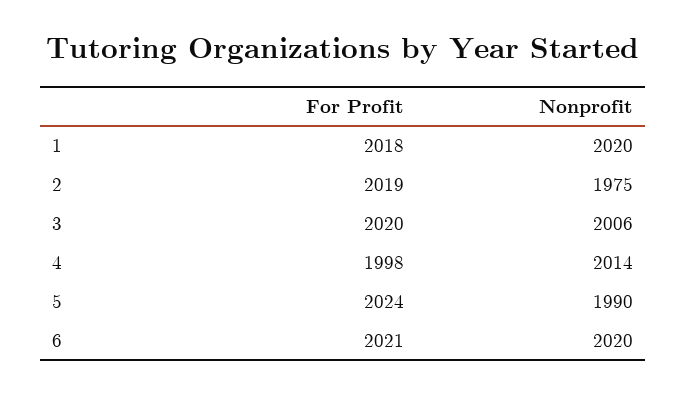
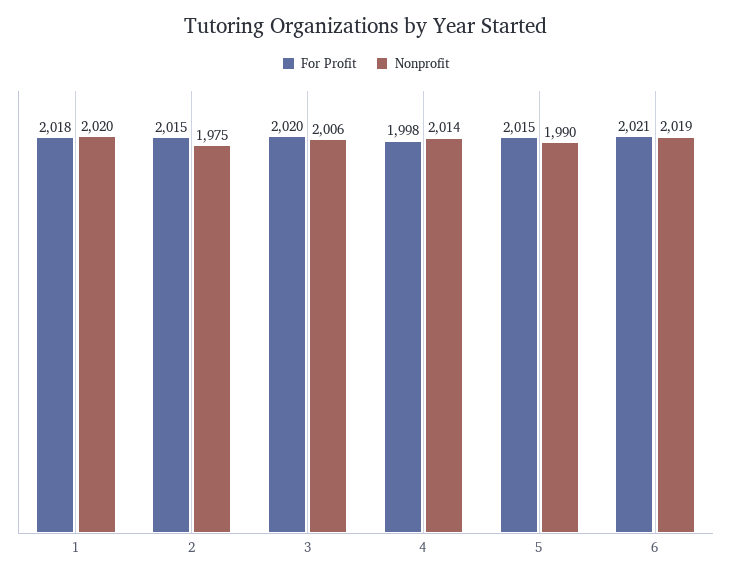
For Profit, 2: 2019 -> 2015
For Profit, 5: 2024 -> 2015
Nonprofit, 6: 2020 -> 2019

